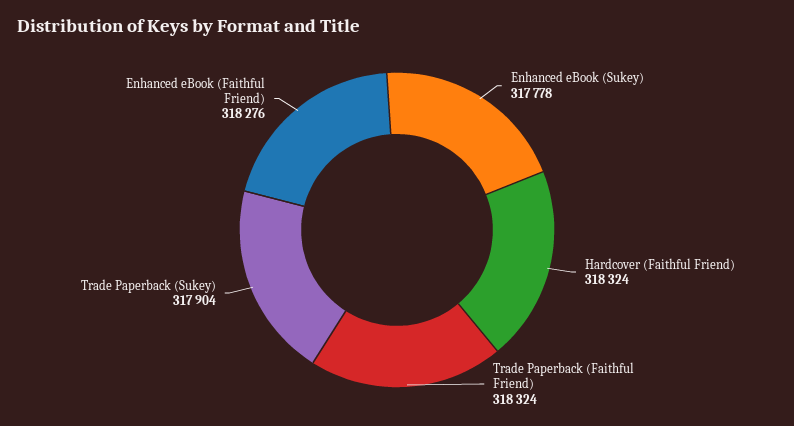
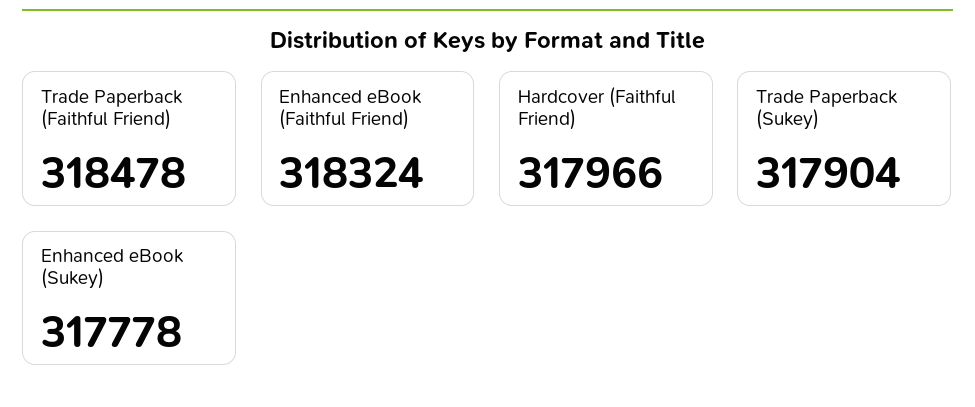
Hardcover (Faithful Friend): 318324 -> 317966
Trade Paperback (Faithful Friend): 318324 -> 318478
Enhanced eBook (Faithful Friend): 318276 -> 318324

